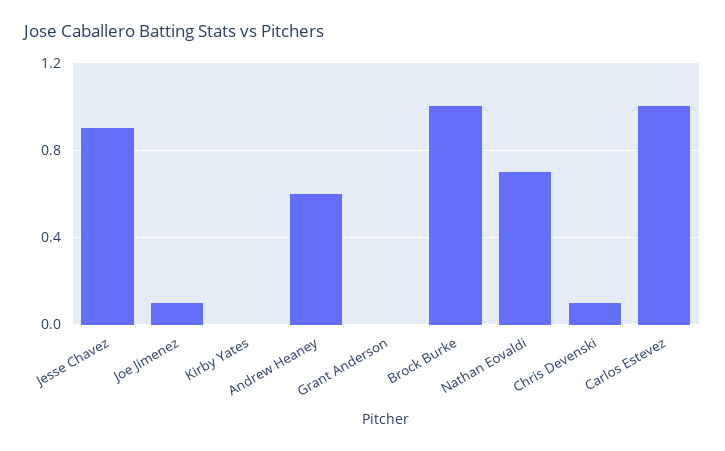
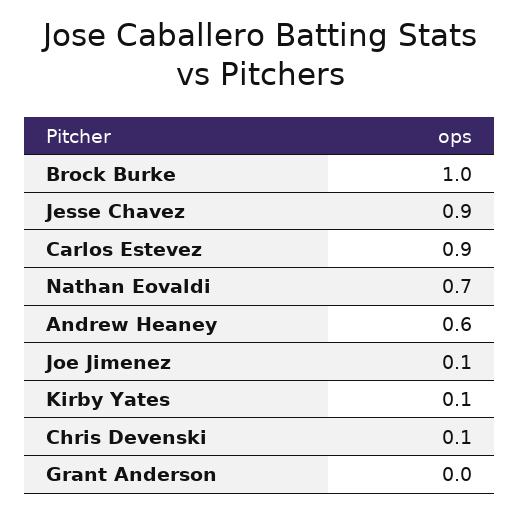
Kirby Yates: 0 -> 0.1
Carlos Estevez: 1 -> 0.9

